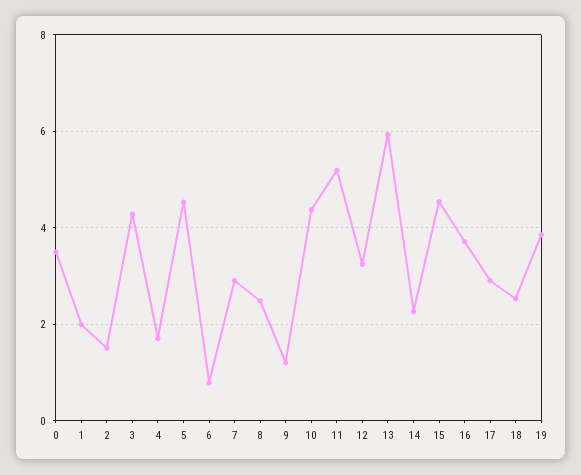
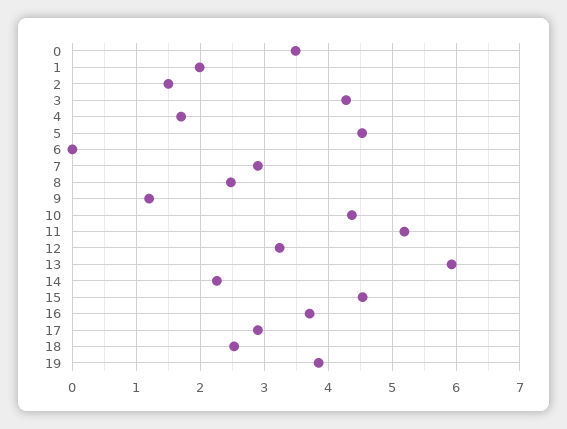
6: 0.8 -> 0

